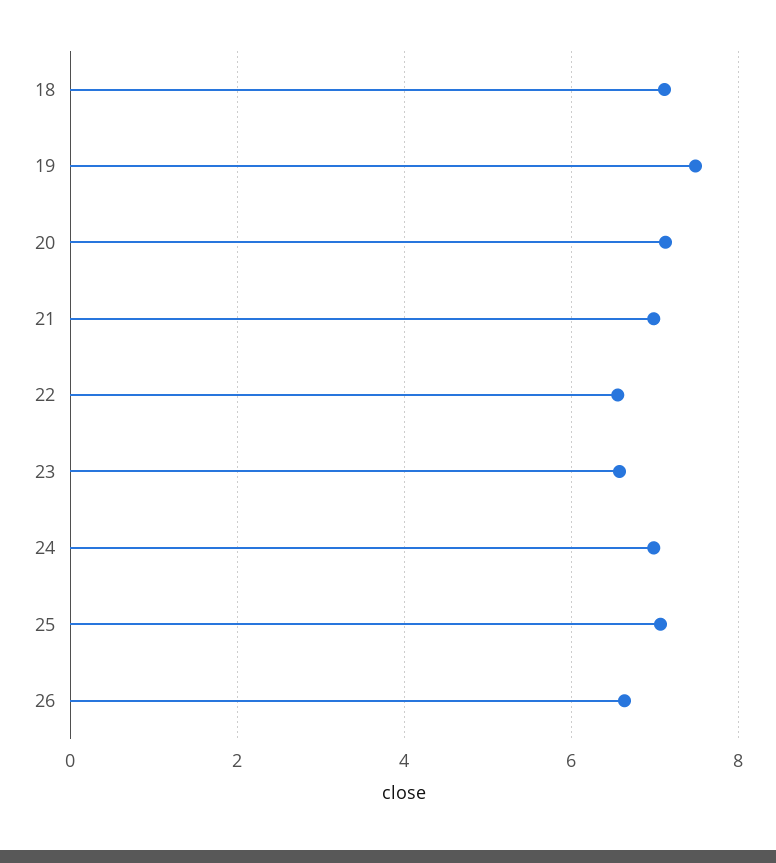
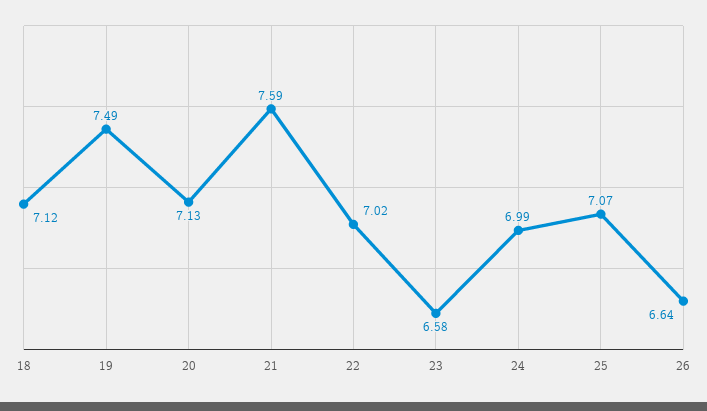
21: 7 -> 7.59
22: 6.6 -> 7.02

